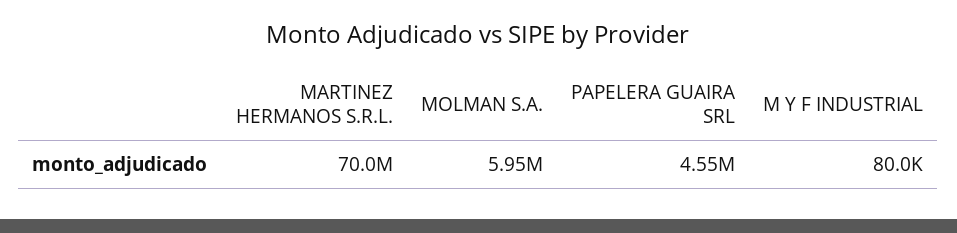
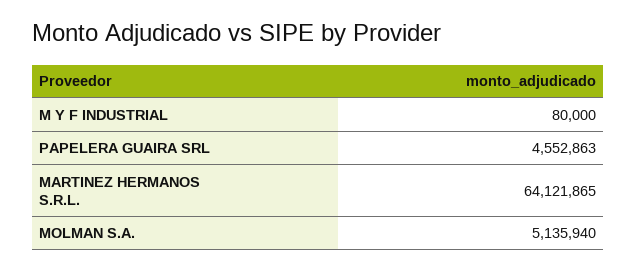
MARTINEZ HERMANOS S.R.L.: 70000000 -> 64121865
MOLMAN S.A.: 5950000 -> 5135940

